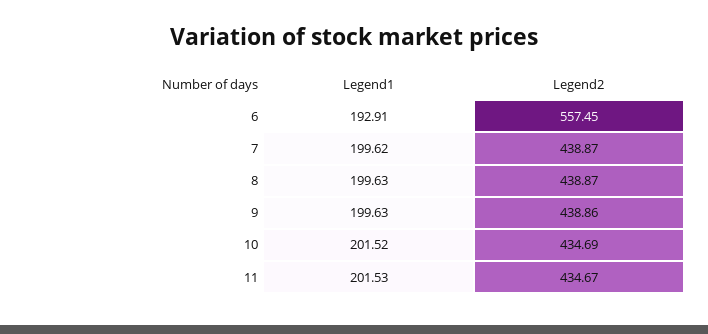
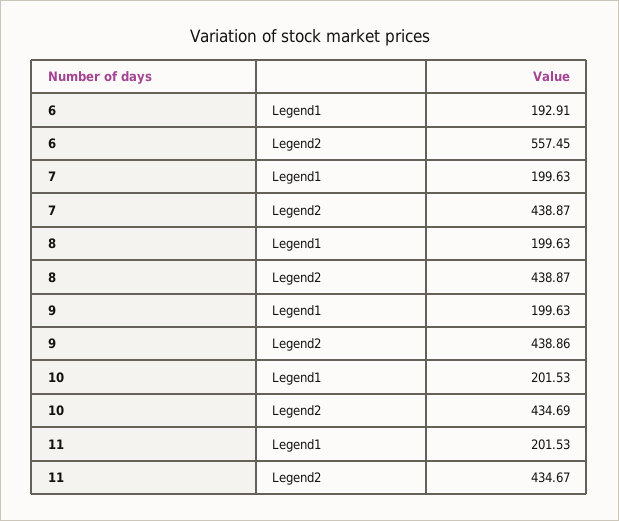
Legend1, 7: 199.62 -> 199.63
Legend1, 10: 201.52 -> 201.53

